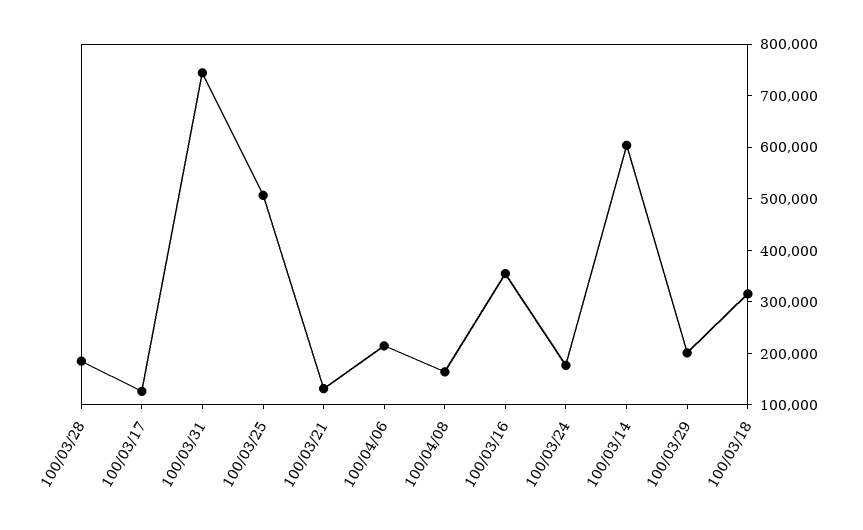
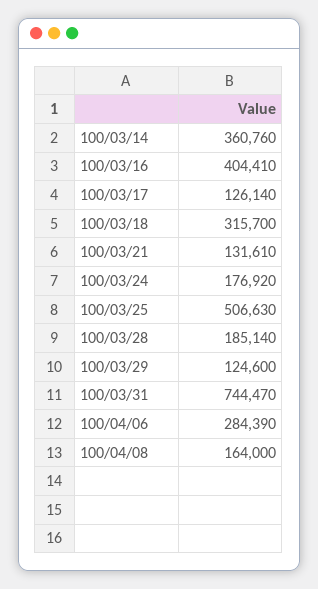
100/04/06: 220000 -> 284390
100/03/16: 360000 -> 404410
100/03/14: 600000 -> 360760
100/03/29: 200000 -> 124600

